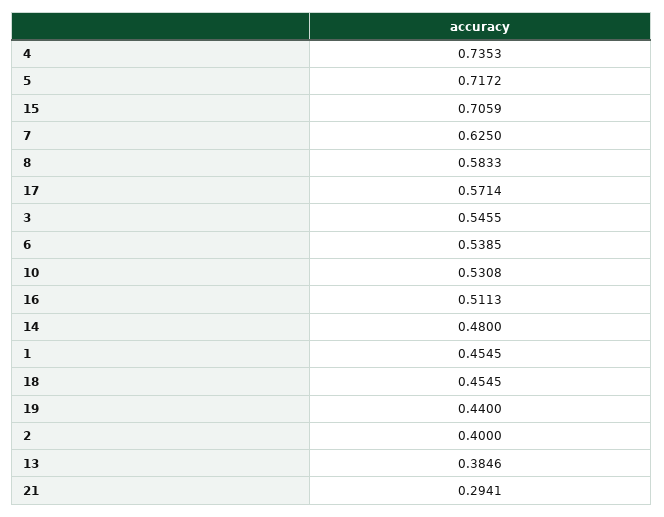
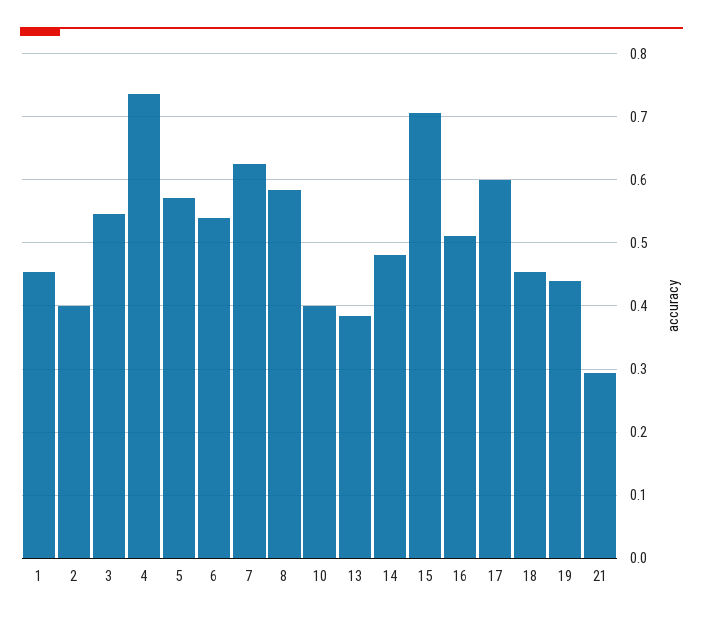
5: 0.7172 -> 0.57
17: 0.5714 -> 0.6
10: 0.5308 -> 0.4

